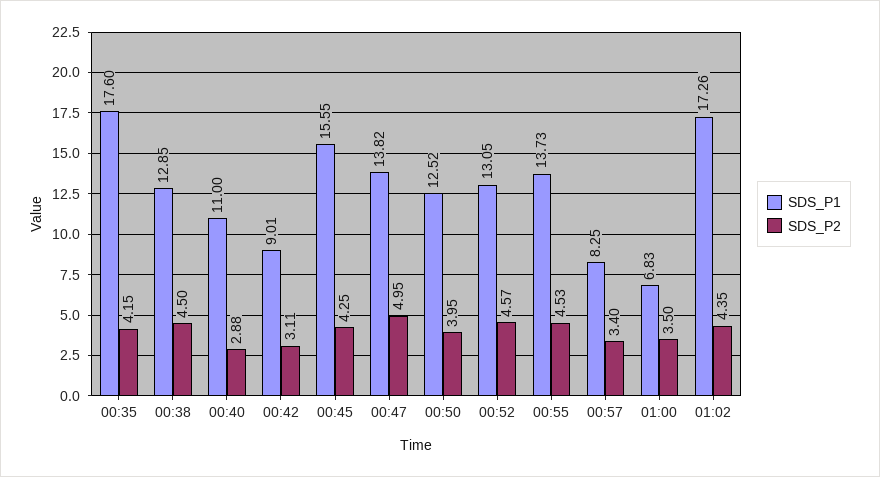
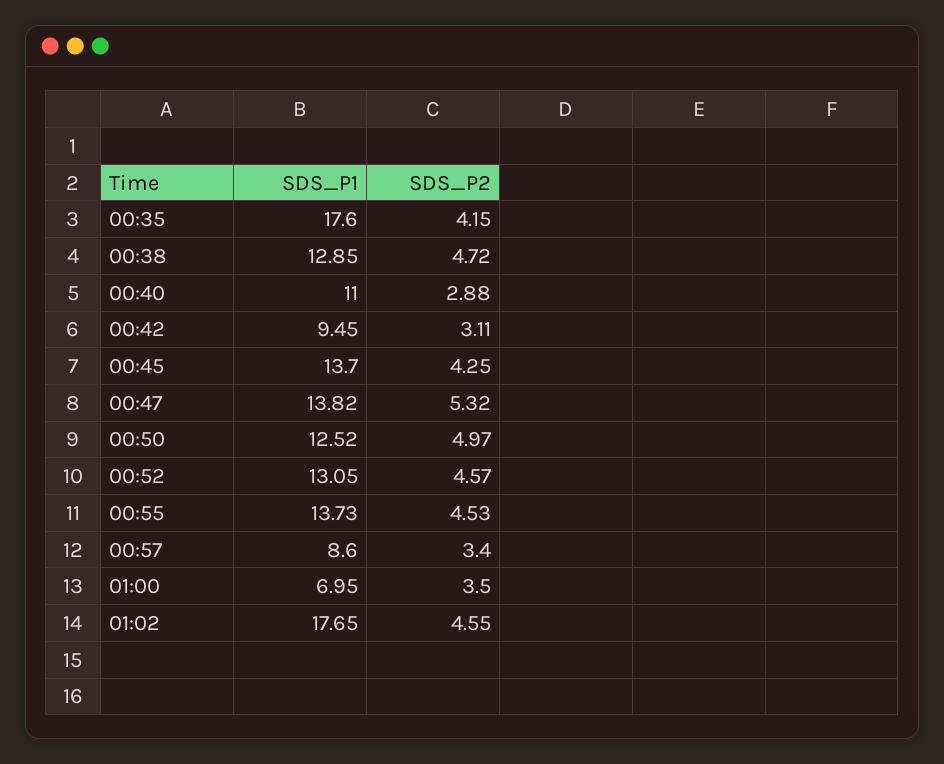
SDS_P2, 00:38: 4.5 -> 4.72
SDS_P1, 00:42: 9.01 -> 9.45
SDS_P1, 00:45: 15.55 -> 13.7
SDS_P2, 00:47: 4.95 -> 5.32
SDS_P2, 00:50: 3.95 -> 4.97
SDS_P1, 00:57: 8.25 -> 8.6
SDS_P1, 01:00: 6.83 -> 6.95
SDS_P1, 01:02: 17.26 -> 17.65
SDS_P2, 01:02: 4.35 -> 4.55

